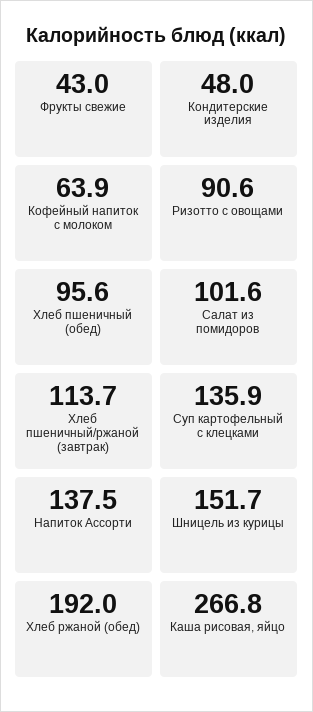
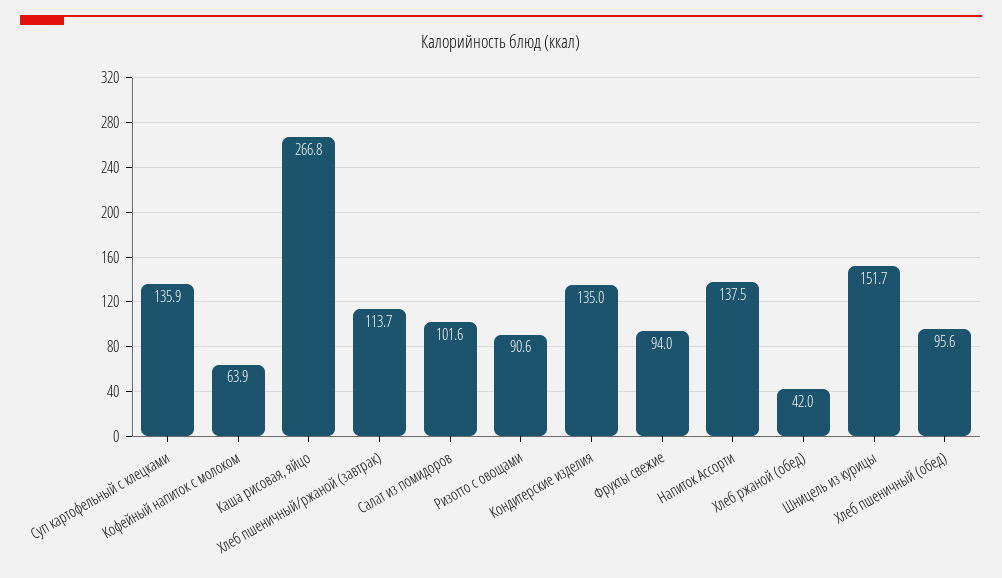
Фрукты свежие: 43 -> 94
Кондитерские изделия: 48 -> 135
Хлеб ржаной (обед): 192 -> 42

